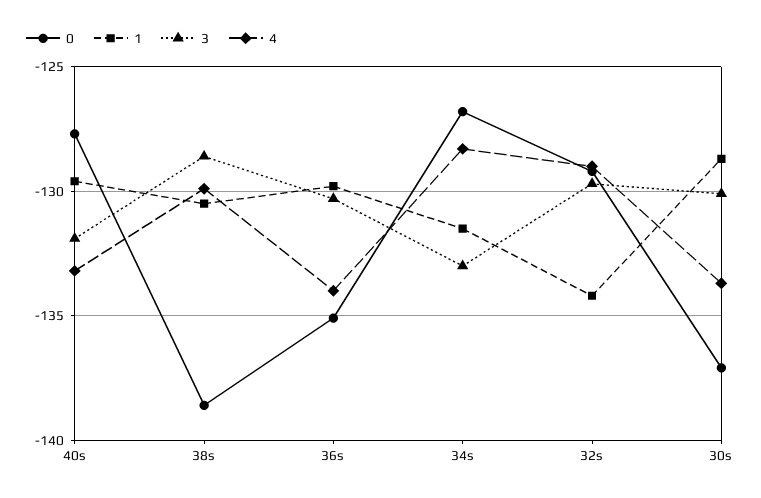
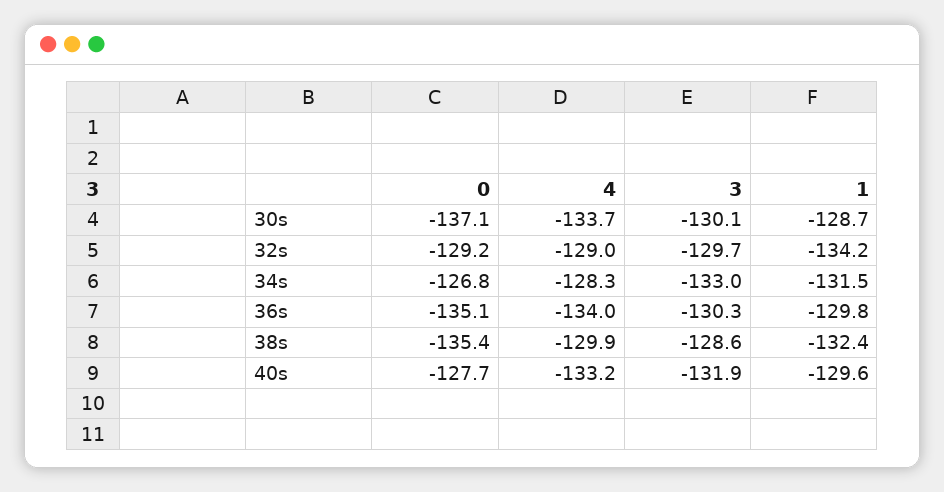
0, 38s: -138.5 -> -135.4
1, 38s: -130.5 -> -132.4

